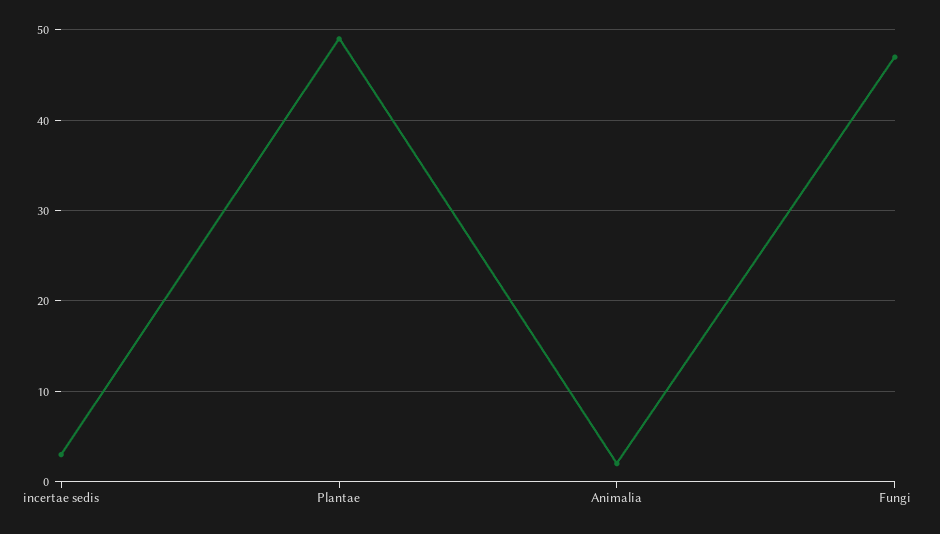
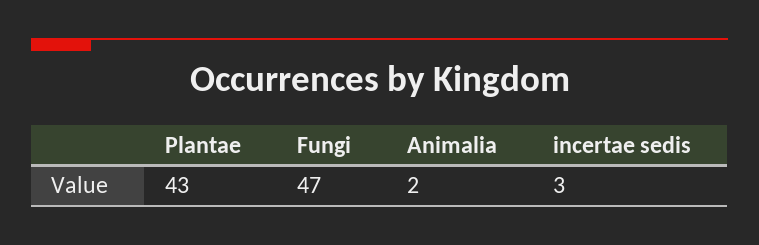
Plantae: 49 -> 43

